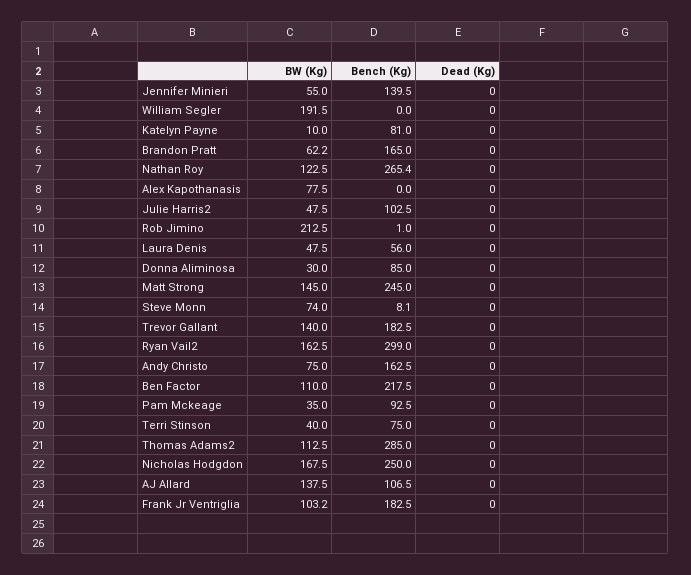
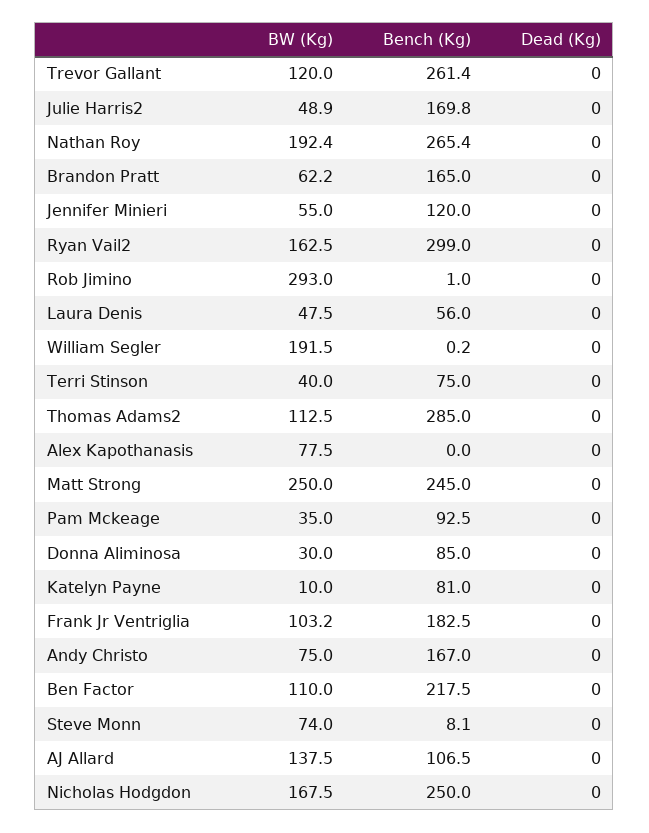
Bench (Kg), Jennifer Minieri: 139.5 -> 120
Bench (Kg), William Segler: 0 -> 0.2
BW (Kg), Nathan Roy: 122.5 -> 192.4
BW (Kg), Julie Harris2: 47.5 -> 48.9
Bench (Kg), Julie Harris2: 102.5 -> 169.8
BW (Kg), Rob Jimino: 212.5 -> 293
BW (Kg), Matt Strong: 145 -> 250
BW (Kg), Trevor Gallant: 140 -> 120
Bench (Kg), Trevor Gallant: 182.5 -> 261.4
Bench (Kg), Andy Christo: 162.5 -> 167

